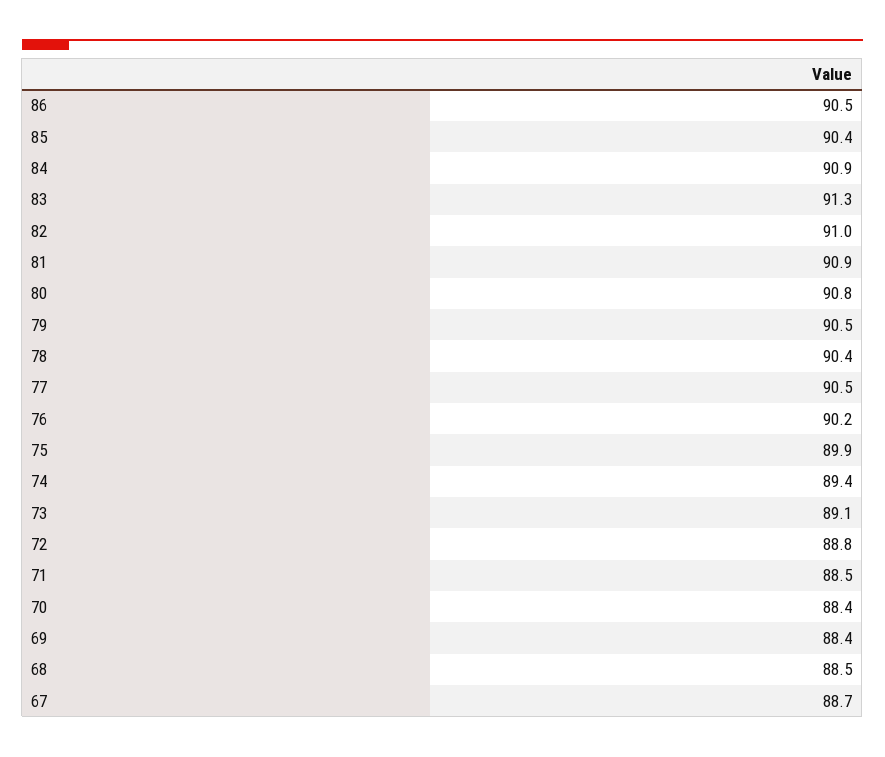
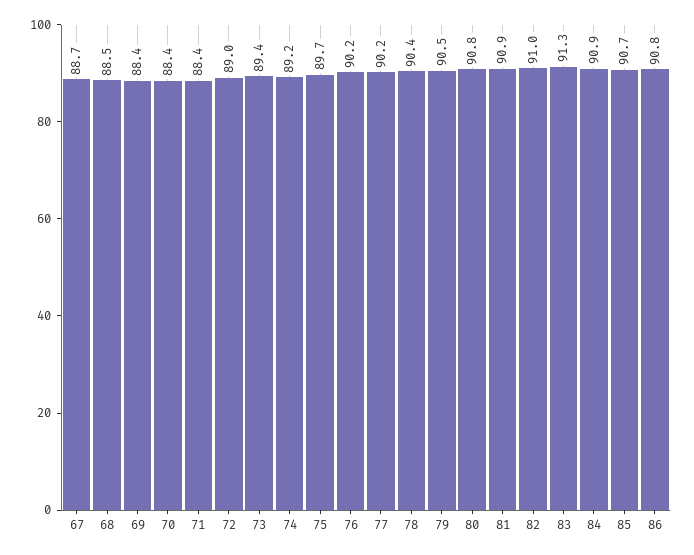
86: 90.5 -> 90.8
85: 90.4 -> 90.7
77: 90.5 -> 90.2
75: 89.9 -> 89.7
74: 89.4 -> 89.2
73: 89.1 -> 89.4
72: 88.8 -> 89
71: 88.5 -> 88.4

